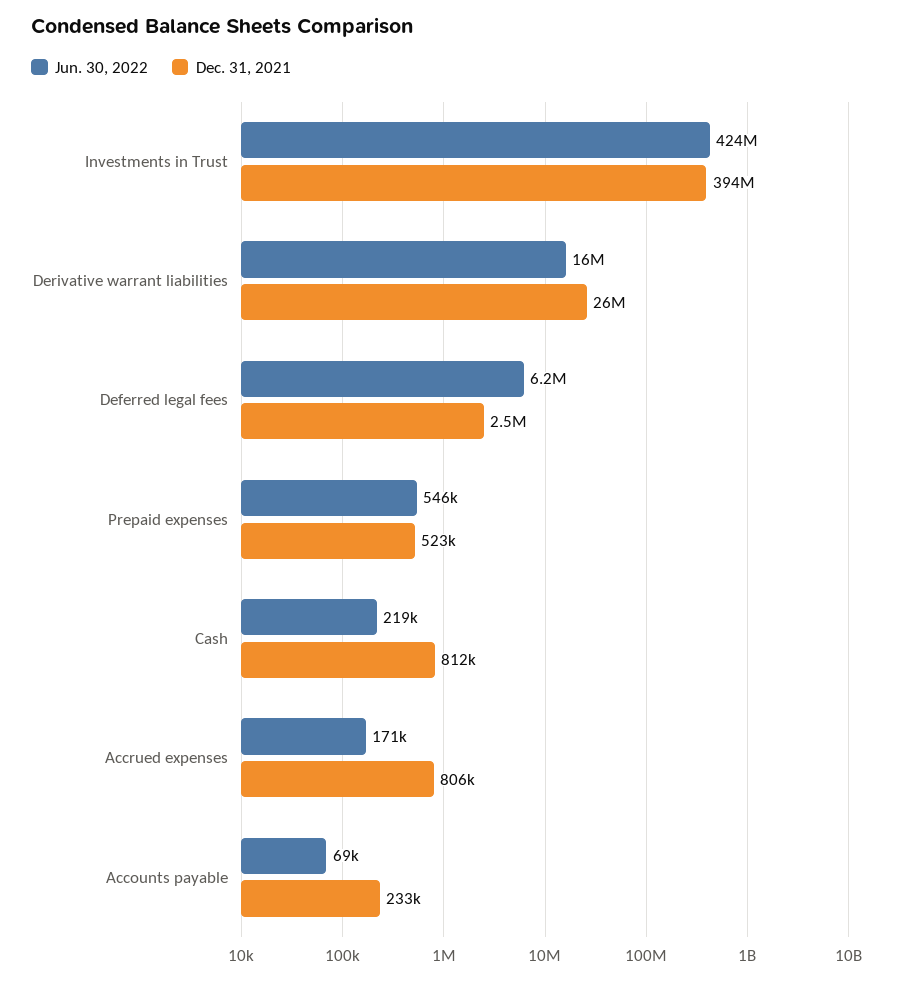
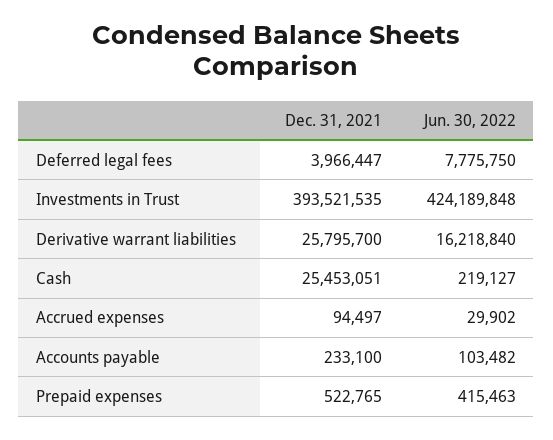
Jun. 30, 2022, Deferred legal fees: 6200000 -> 7775750
Dec. 31, 2021, Deferred legal fees: 2500000 -> 3966447
Jun. 30, 2022, Prepaid expenses: 546000 -> 415463
Dec. 31, 2021, Cash: 812000 -> 25453051
Jun. 30, 2022, Accrued expenses: 171000 -> 29902
Dec. 31, 2021, Accrued expenses: 806000 -> 94497
Jun. 30, 2022, Accounts payable: 69000 -> 103482

